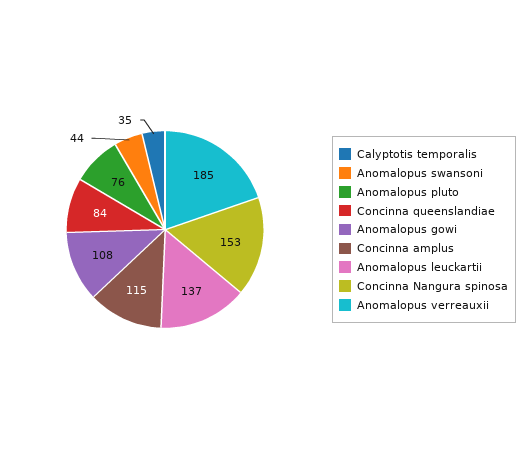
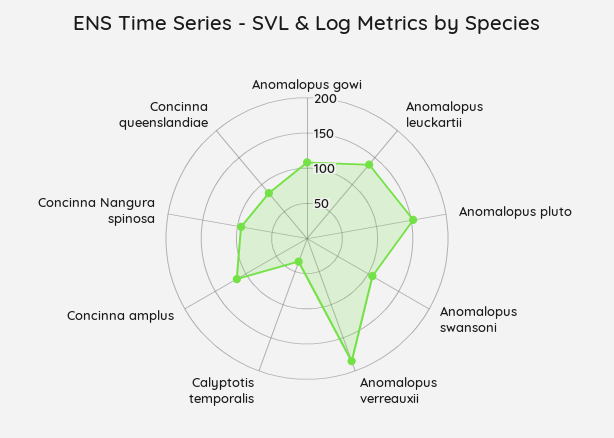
Anomalopus swansoni: 44 -> 100
Anomalopus pluto: 76 -> 150
Concinna Nangura spinosa: 153 -> 100

